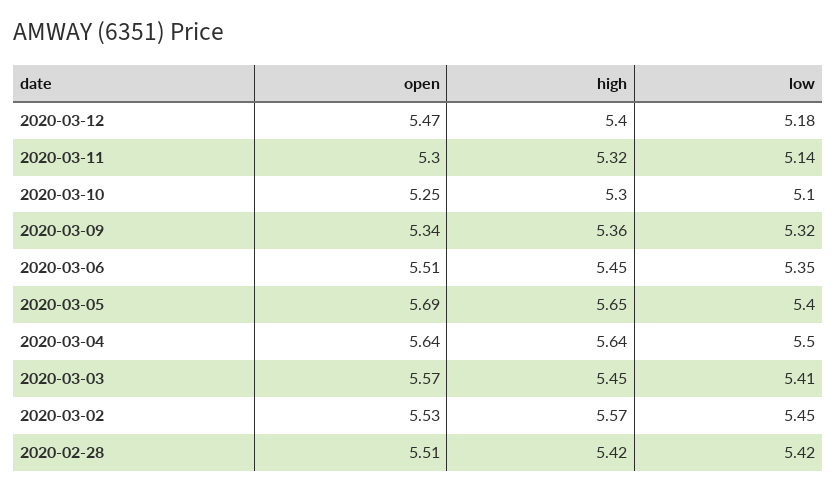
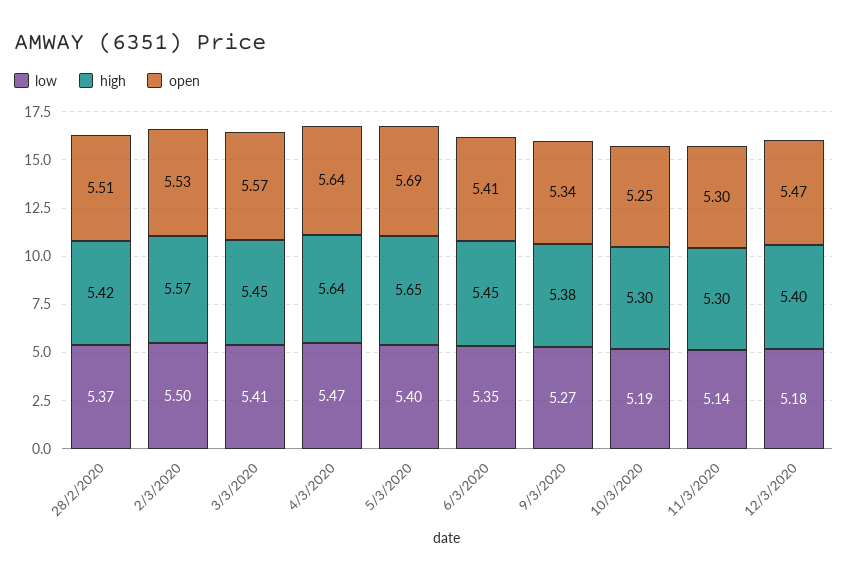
high, 2020-03-11: 5.32 -> 5.3
low, 2020-03-10: 5.1 -> 5.19
high, 2020-03-09: 5.36 -> 5.38
low, 2020-03-09: 5.32 -> 5.27
open, 2020-03-06: 5.51 -> 5.41
low, 2020-03-04: 5.5 -> 5.47
low, 2020-03-02: 5.45 -> 5.5
low, 2020-02-28: 5.42 -> 5.37

